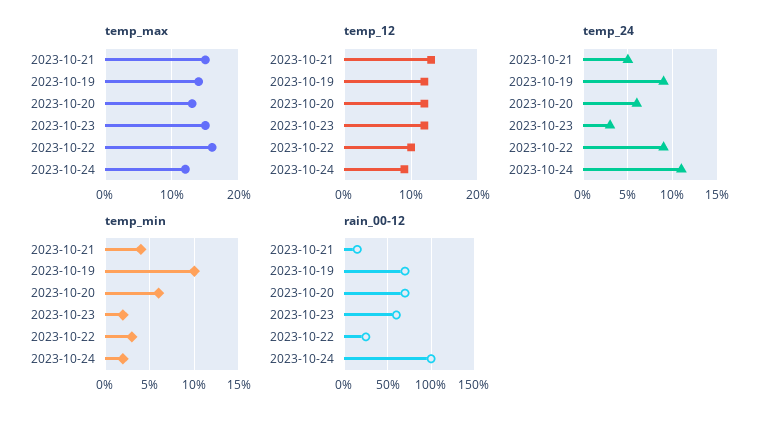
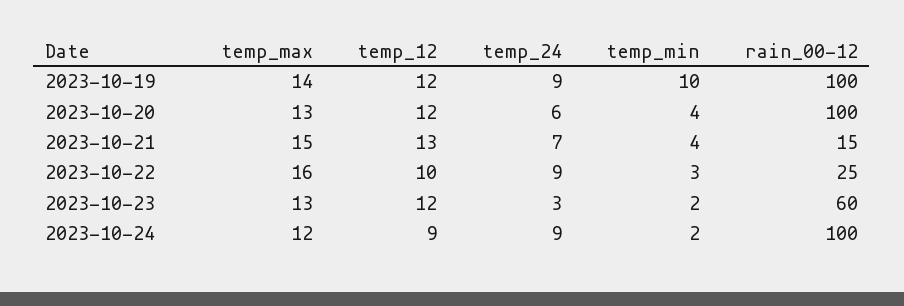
temp_max, 2023-10-23: 15 -> 13
temp_24, 2023-10-21: 5 -> 7
temp_24, 2023-10-24: 11 -> 9
temp_min, 2023-10-20: 6 -> 4
rain_00-12, 2023-10-19: 70 -> 100
rain_00-12, 2023-10-20: 70 -> 100

